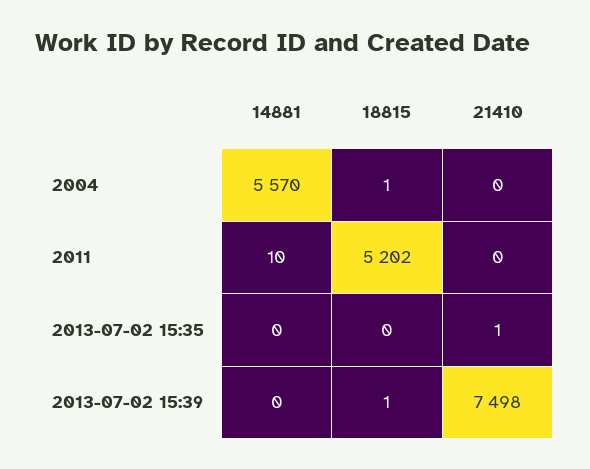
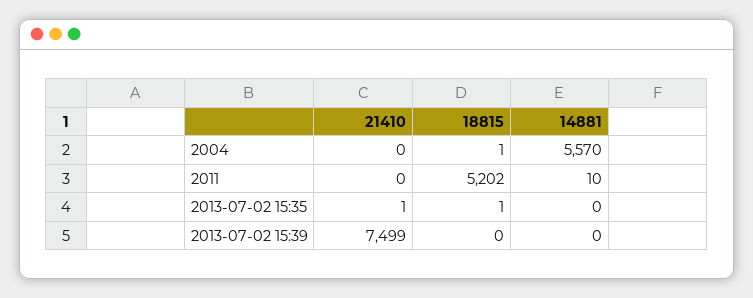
18815, 2013-07-02 15:35: 0 -> 1
18815, 2013-07-02 15:39: 1 -> 0
21410, 2013-07-02 15:39: 7498 -> 7499

